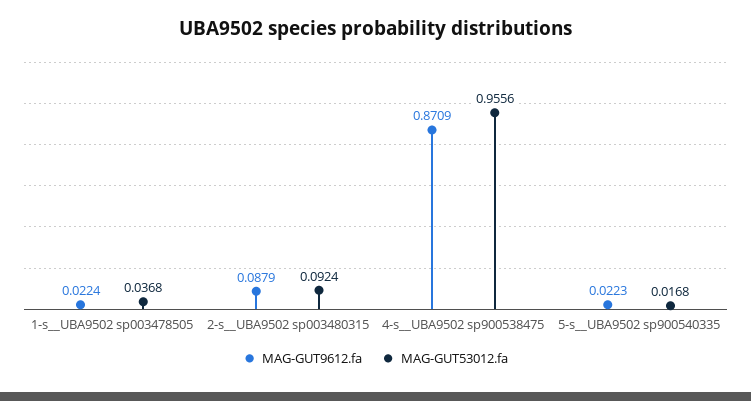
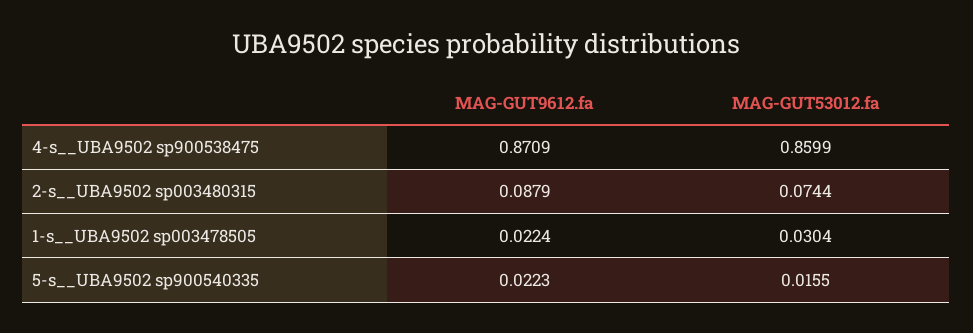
MAG-GUT53012.fa, 1-s__UBA9502 sp003478505: 0.0368 -> 0.0304
MAG-GUT53012.fa, 2-s__UBA9502 sp003480315: 0.0924 -> 0.0744
MAG-GUT53012.fa, 4-s__UBA9502 sp900538475: 0.9556 -> 0.8599
MAG-GUT53012.fa, 5-s__UBA9502 sp900540335: 0.0168 -> 0.0155

